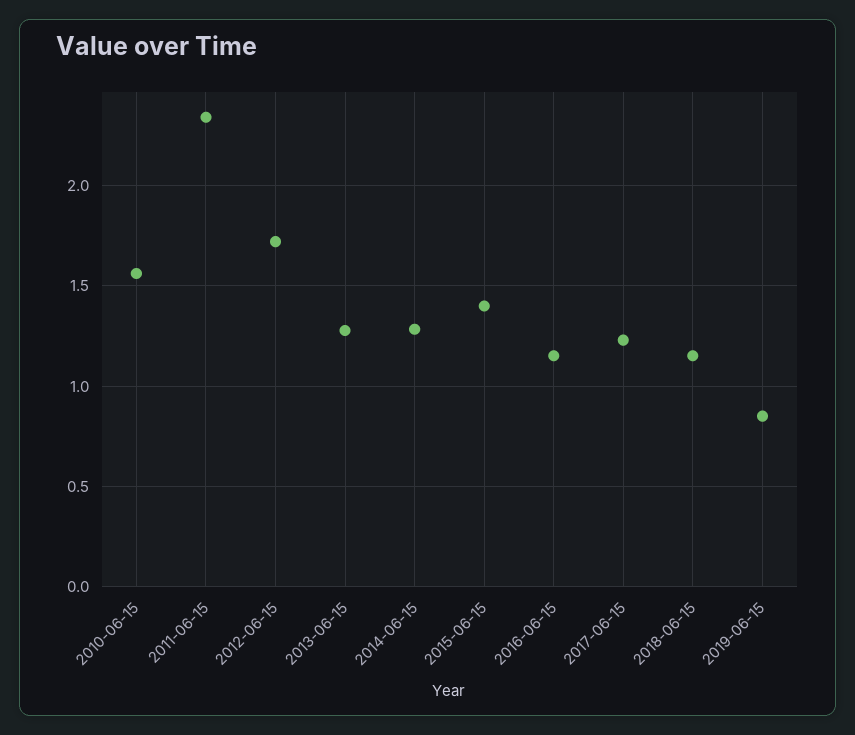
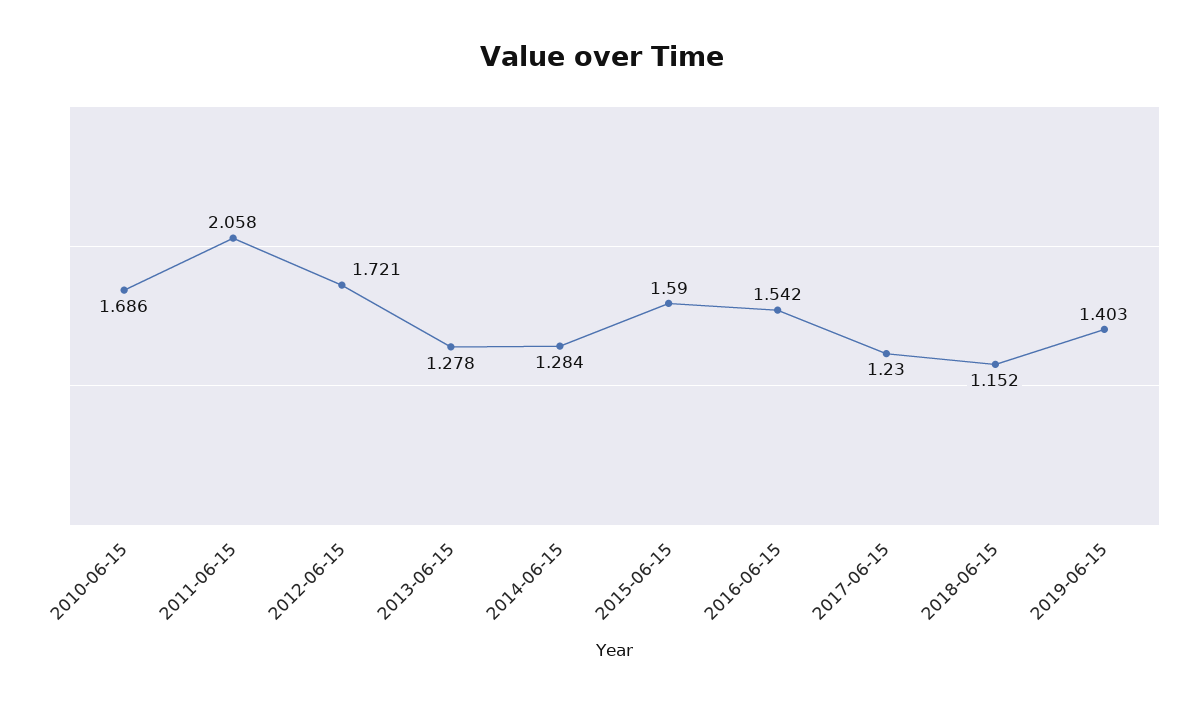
2010-06-15: 1.55 -> 1.686
2011-06-15: 2.35 -> 2.058
2015-06-15: 1.4 -> 1.59
2016-06-15: 1.15 -> 1.542
2019-06-15: 0.85 -> 1.403

